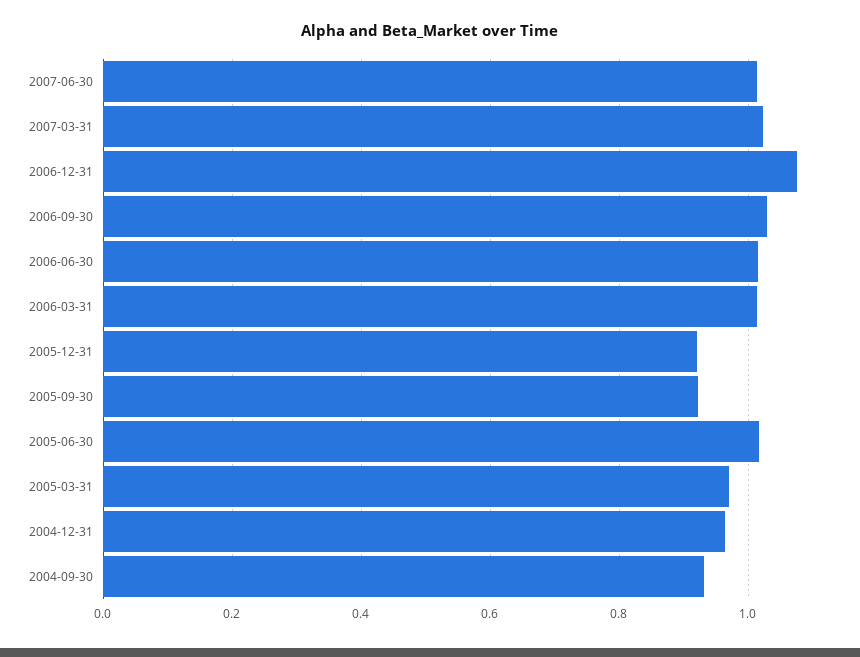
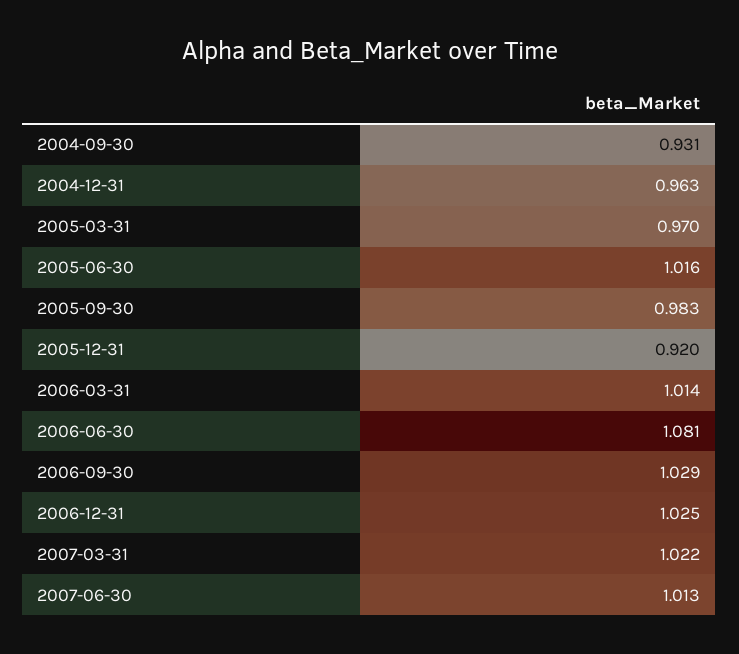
2006-12-31: 1.08 -> 1.025
2006-06-30: 1.02 -> 1.081
2005-09-30: 0.92 -> 0.983

